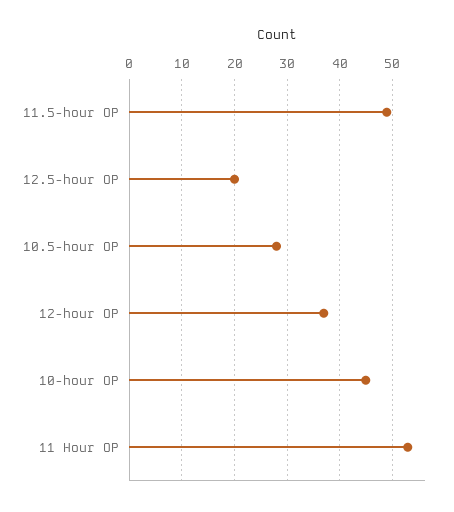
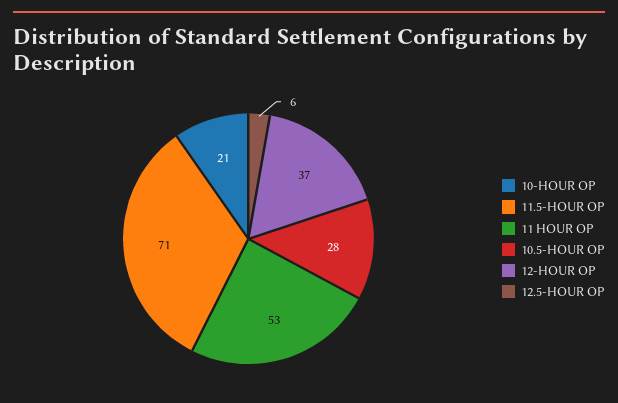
11.5-hour OP: 50 -> 71
12.5-hour OP: 20 -> 6
10-hour OP: 45 -> 21

